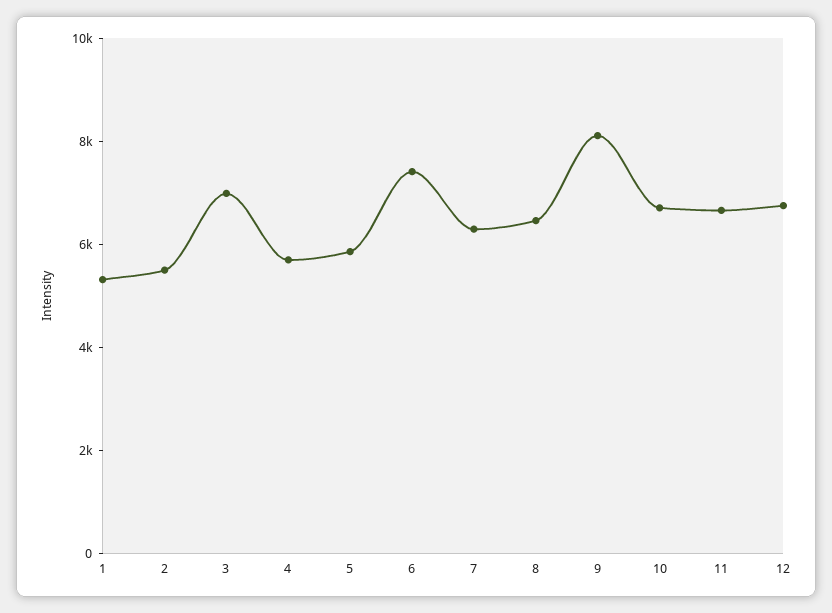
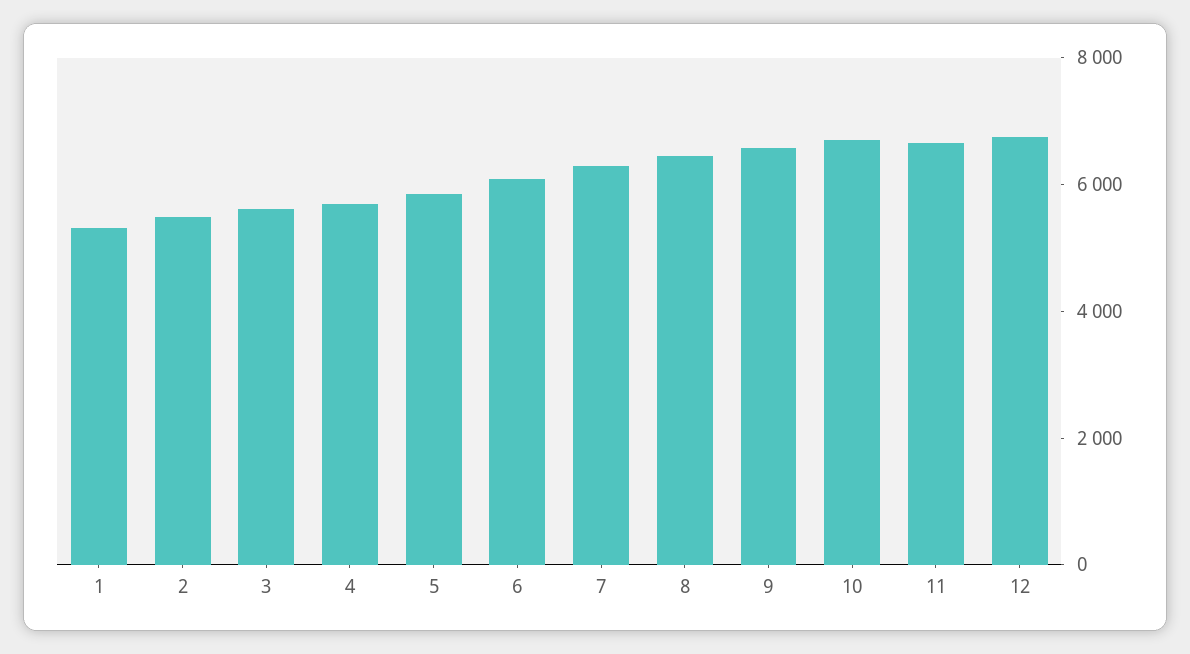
3: 7000 -> 5500
6: 7500 -> 6000
9: 8000 -> 6500

